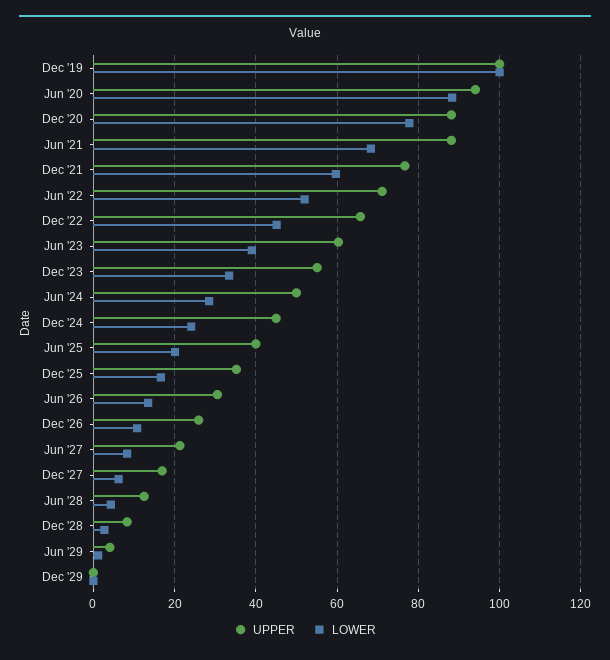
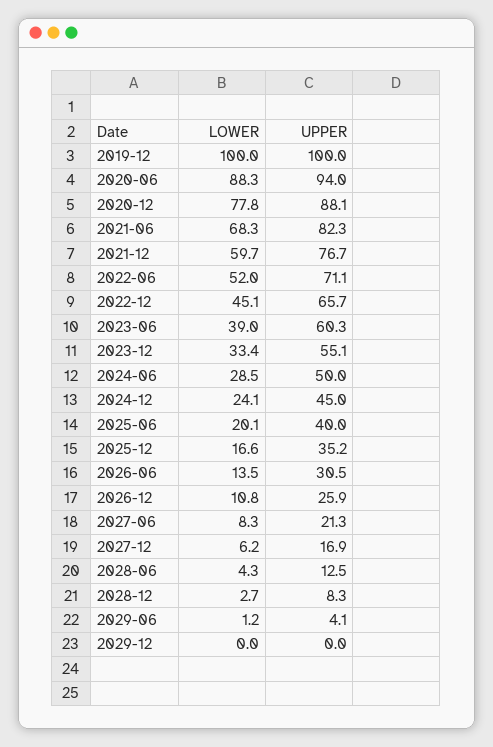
UPPER, Jun '21: 88 -> 82.3

